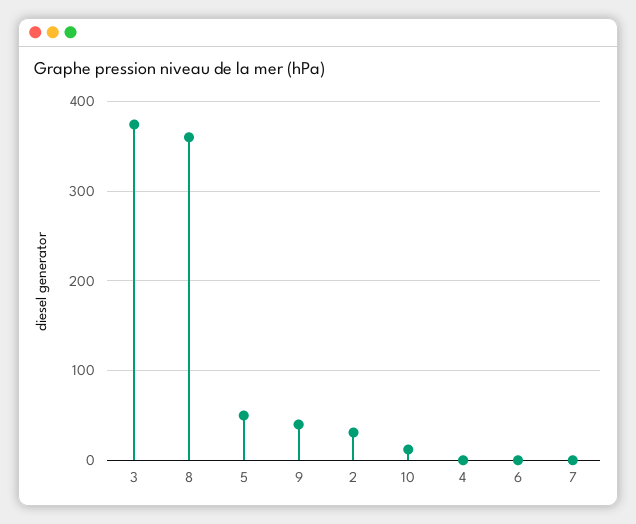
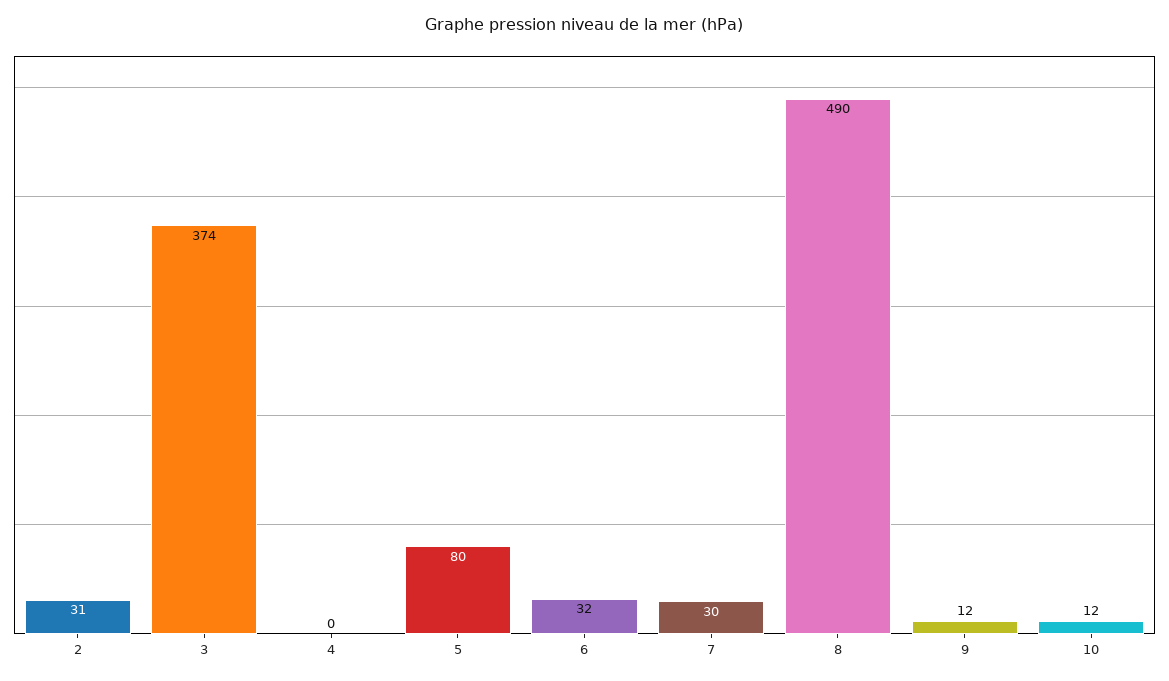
8: 360 -> 490
5: 50 -> 80
9: 40 -> 12
6: 0 -> 32
7: 0 -> 30

